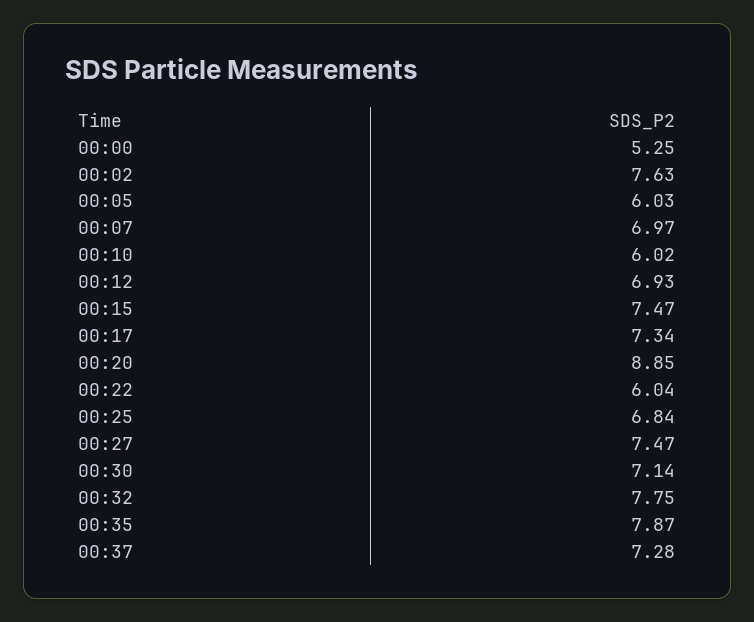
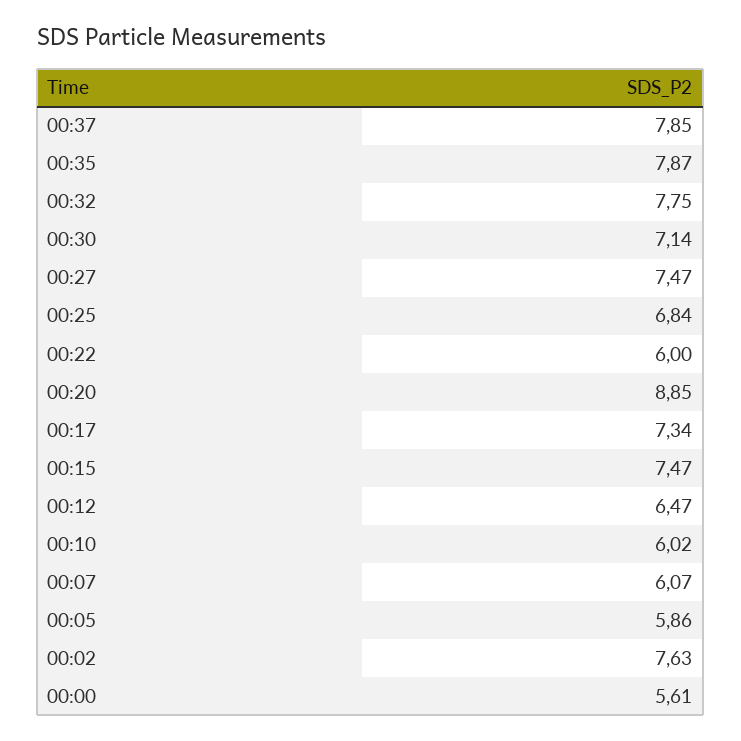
00:00: 5.25 -> 5.61
00:05: 6.03 -> 5.86
00:07: 6.97 -> 6.07
00:12: 6.93 -> 6.47
00:22: 6.04 -> 6
00:37: 7.28 -> 7.85

